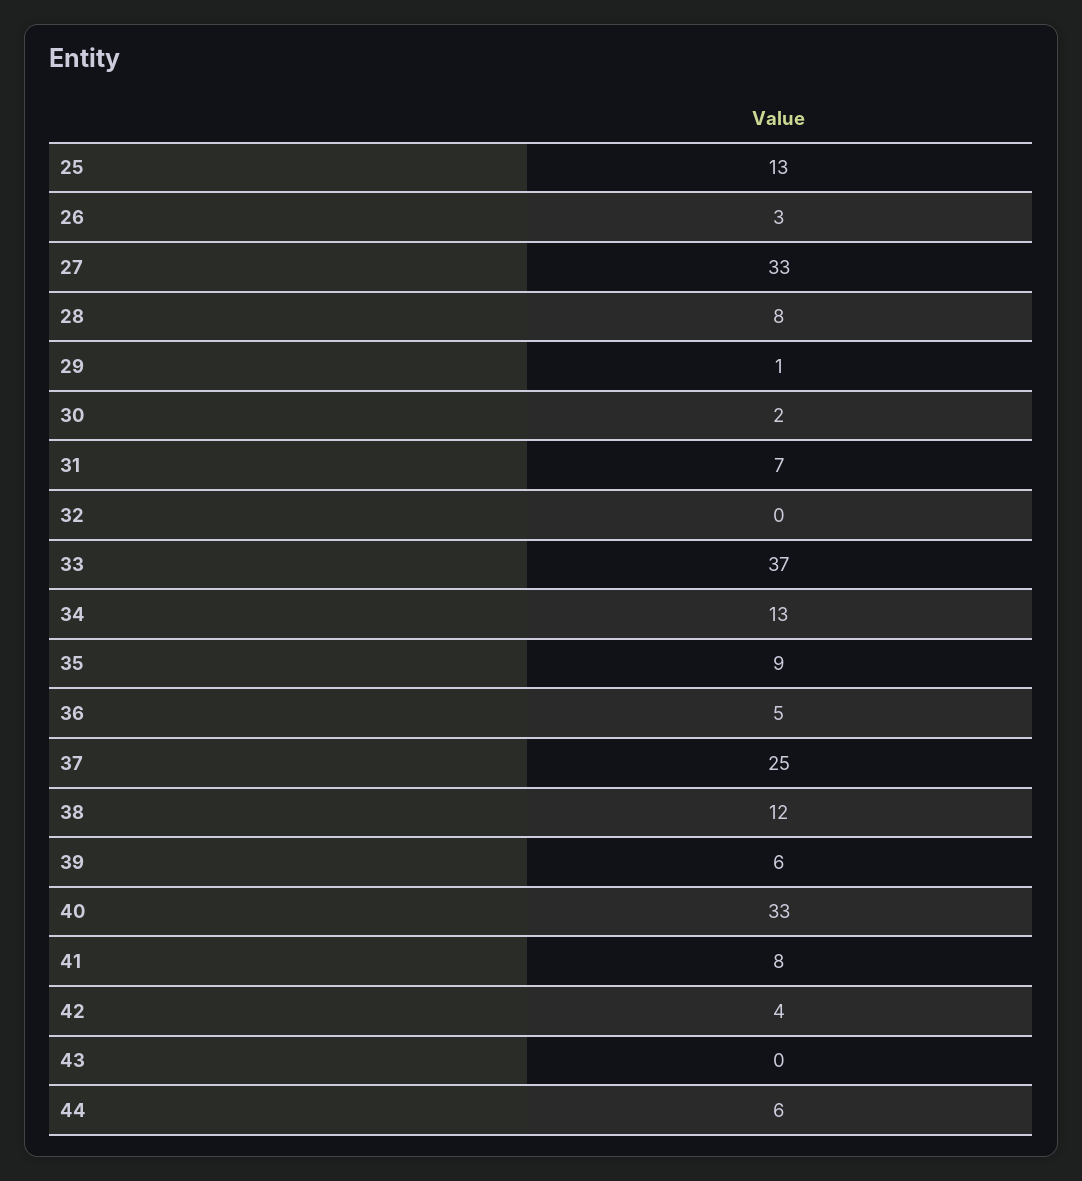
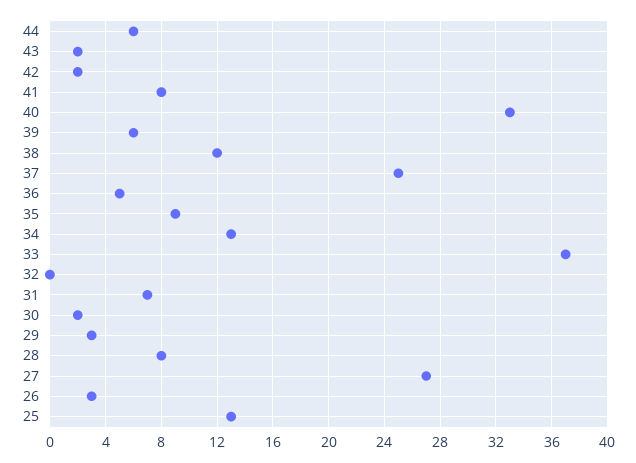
27: 33 -> 27
29: 1 -> 3
42: 4 -> 2
43: 0 -> 2

